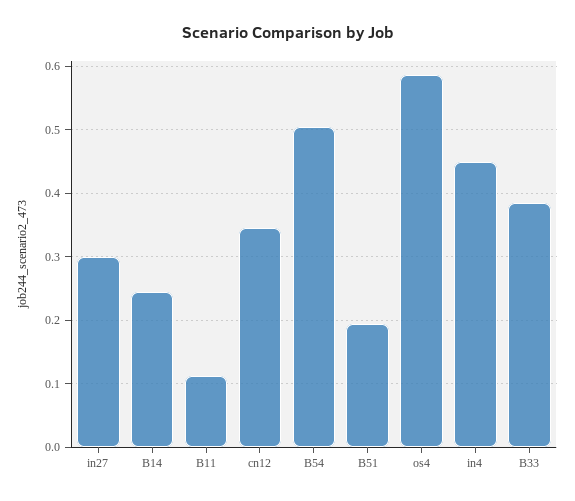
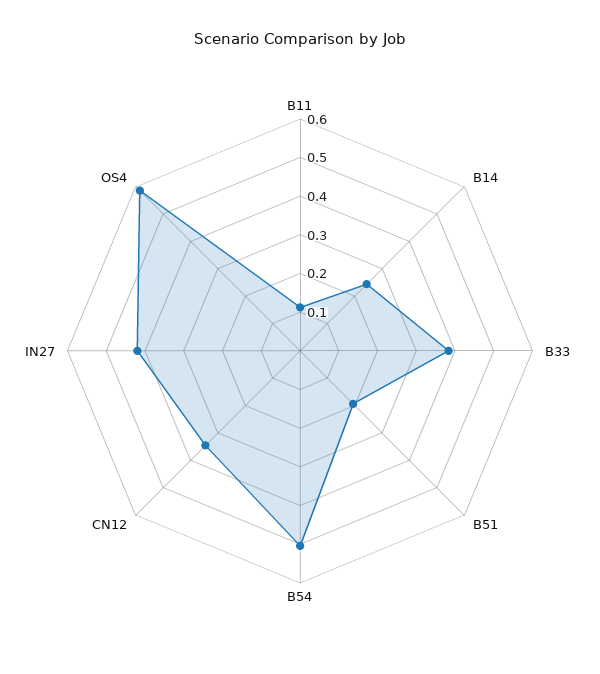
in27: 0.3 -> 0.425
in4: 0.45 -> none

